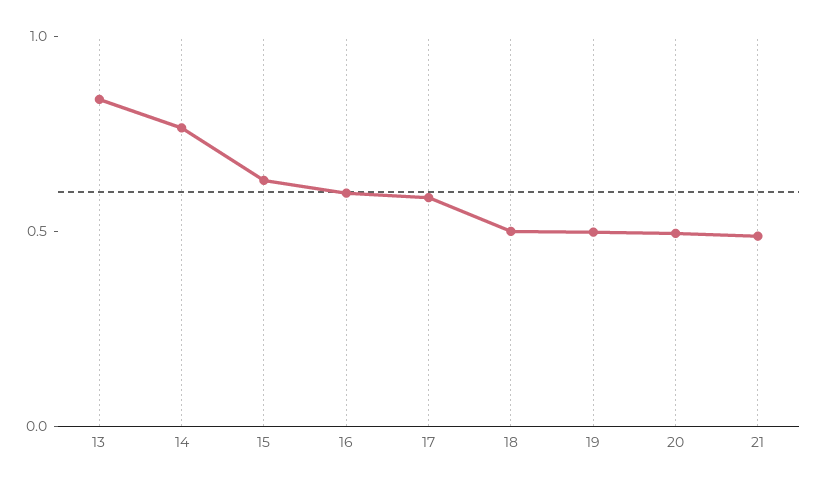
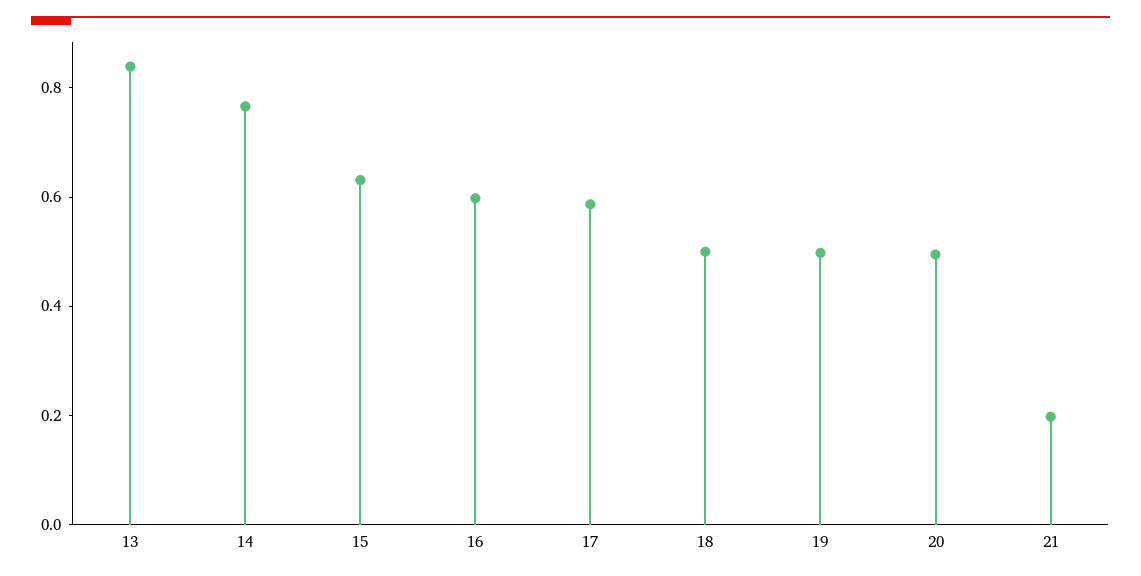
21: 0.5 -> 0.2

